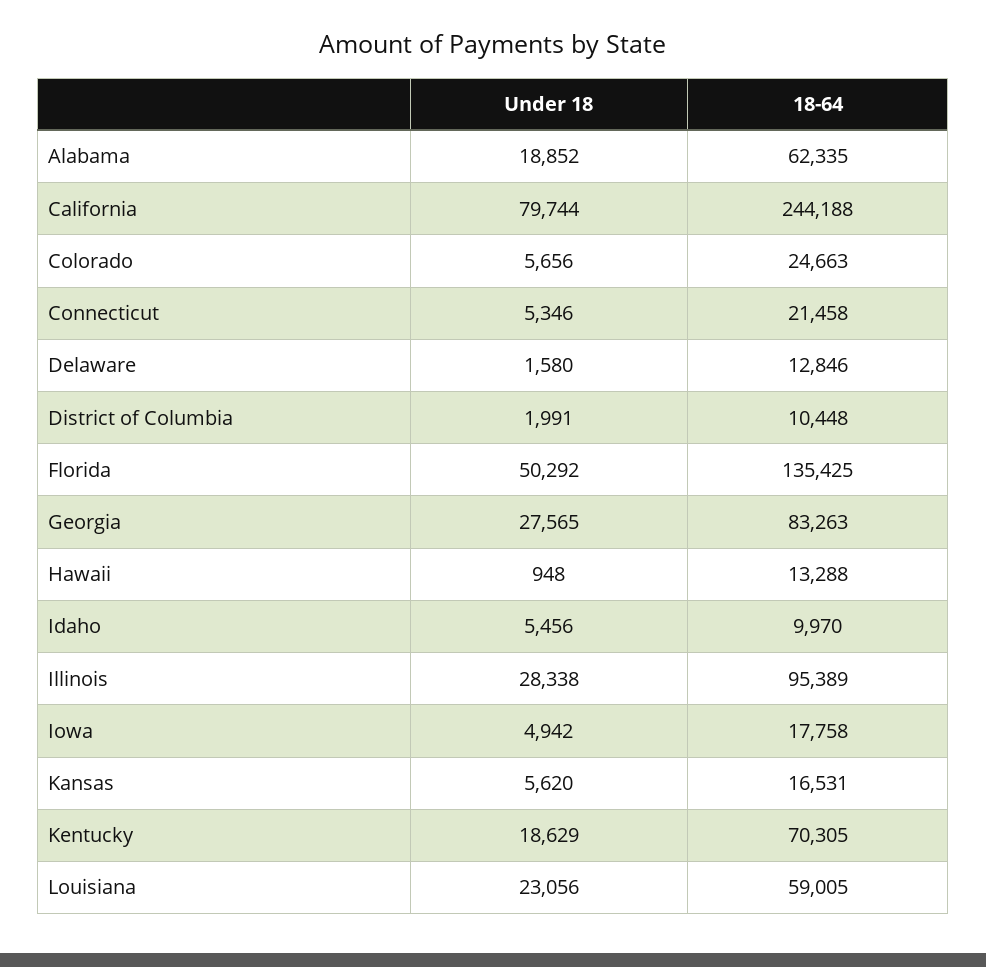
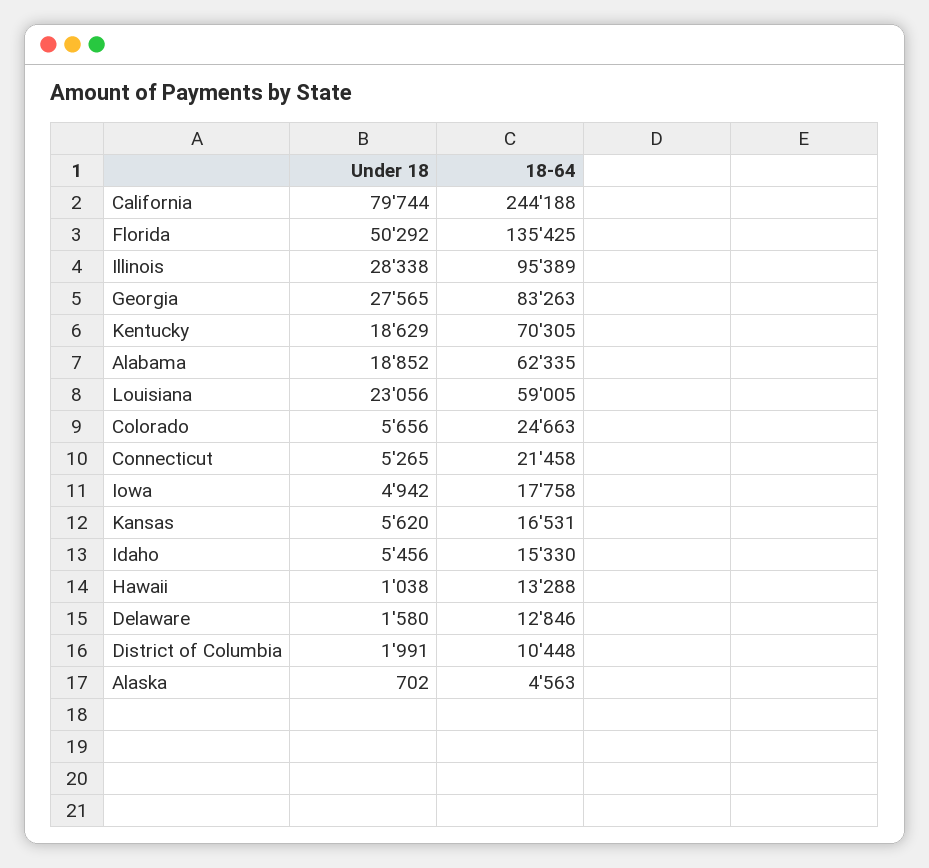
Under 18, Connecticut: 5346 -> 5265
Under 18, Hawaii: 948 -> 1038
18-64, Idaho: 9970 -> 15330
Under 18, Alaska: none -> 702
18-64, Alaska: none -> 4563

